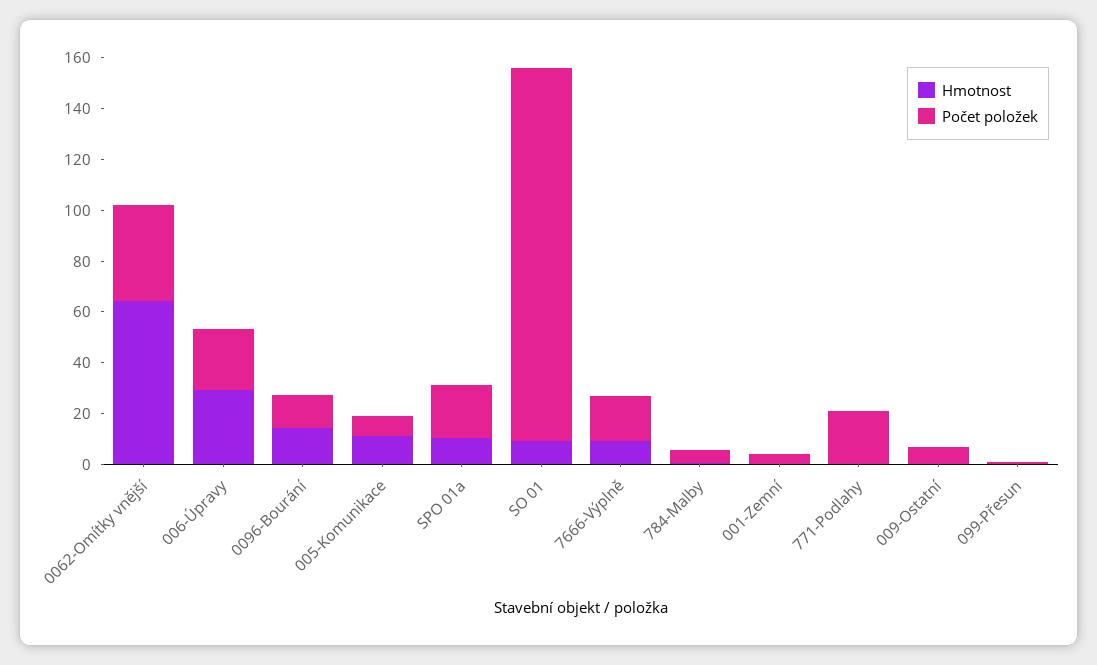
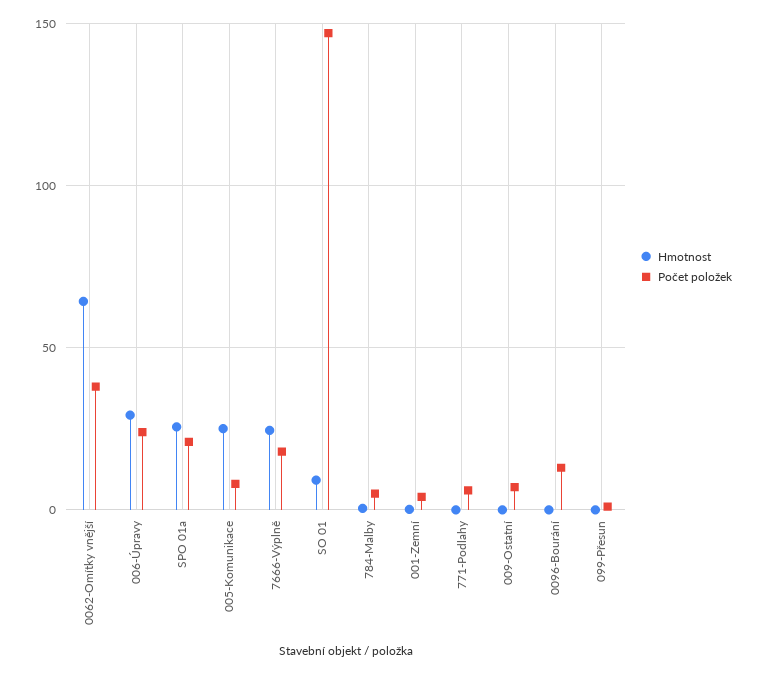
Hmotnost, 0096-Bourání: 15 -> 0
Hmotnost, 005-Komunikace: 10 -> 25
Hmotnost, SPO 01a: 10 -> 25
Hmotnost, 7666-Výplně: 10 -> 25
Počet položek, 771-Podlahy: 20 -> 5

